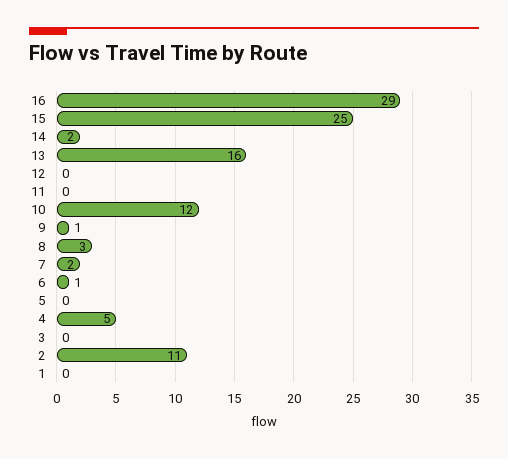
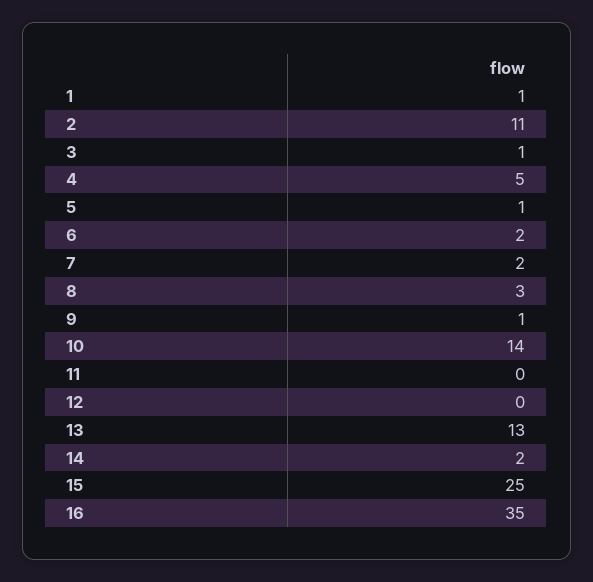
16: 29 -> 35
13: 16 -> 13
10: 12 -> 14
6: 1 -> 2
5: 0 -> 1
3: 0 -> 1
1: 0 -> 1

